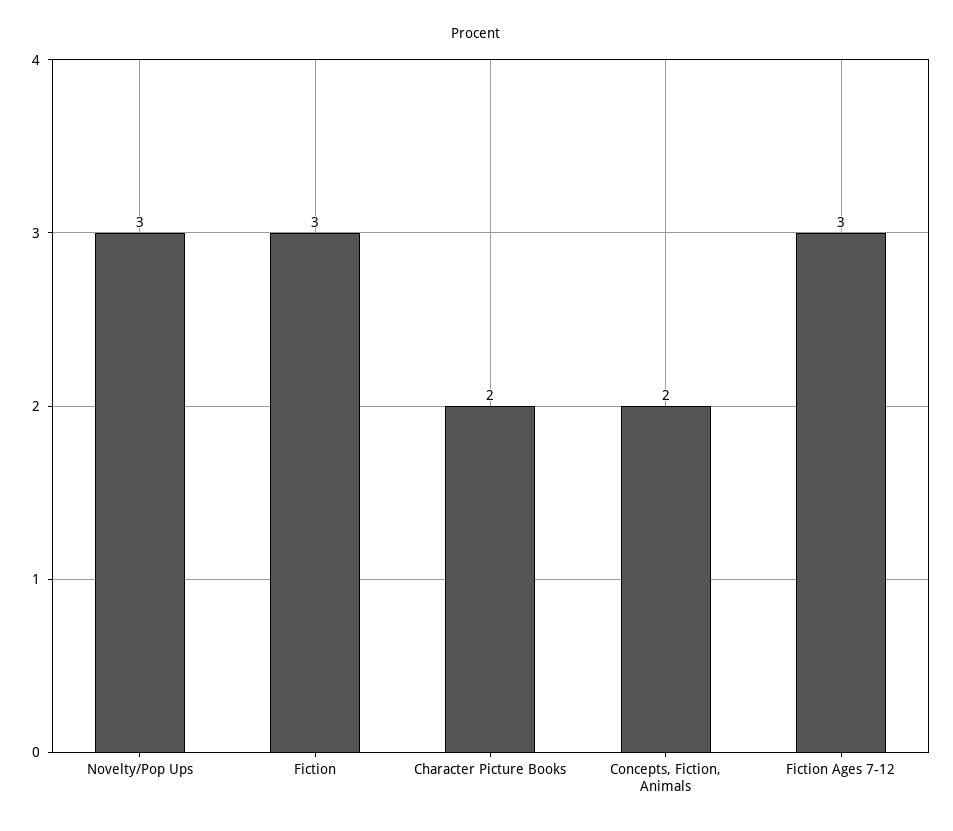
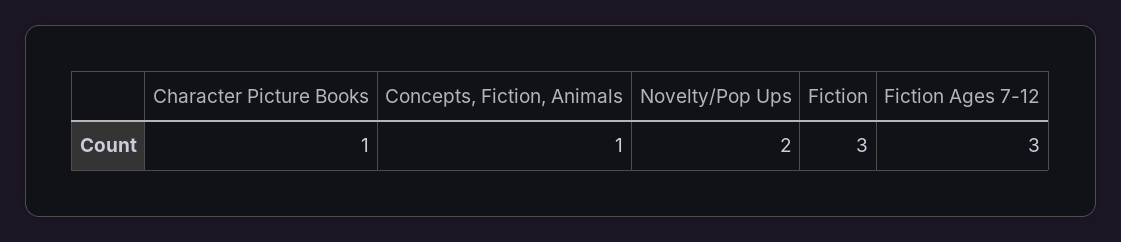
Novelty/Pop Ups: 3 -> 2
Character Picture Books: 2 -> 1
Concepts, Fiction, Animals: 2 -> 1

